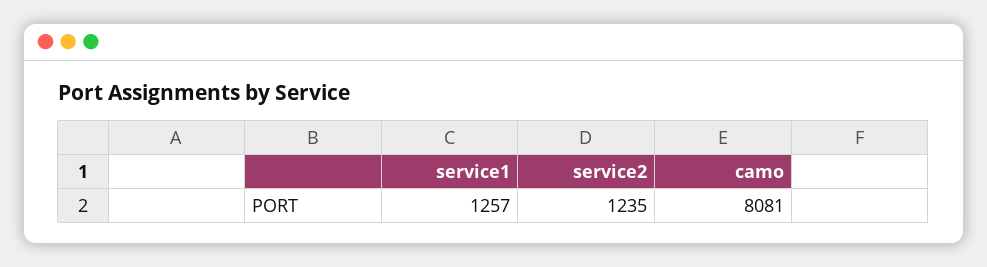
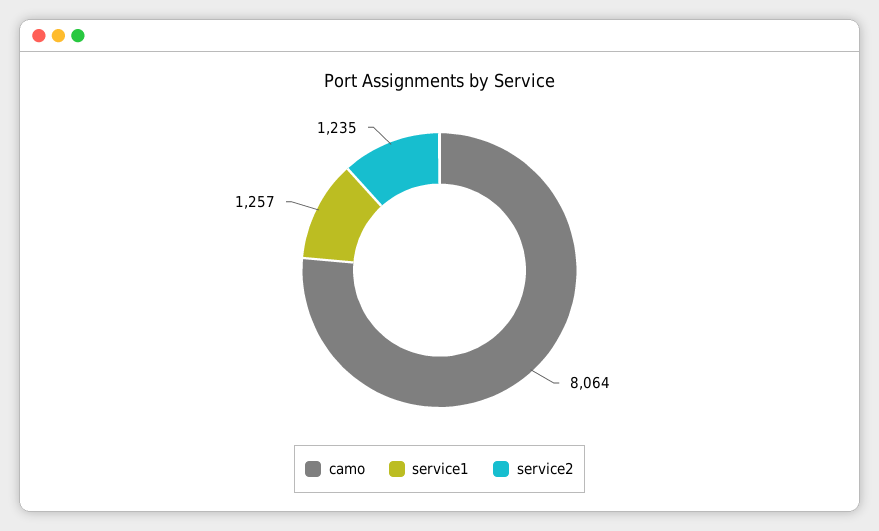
camo: 8081 -> 8064

